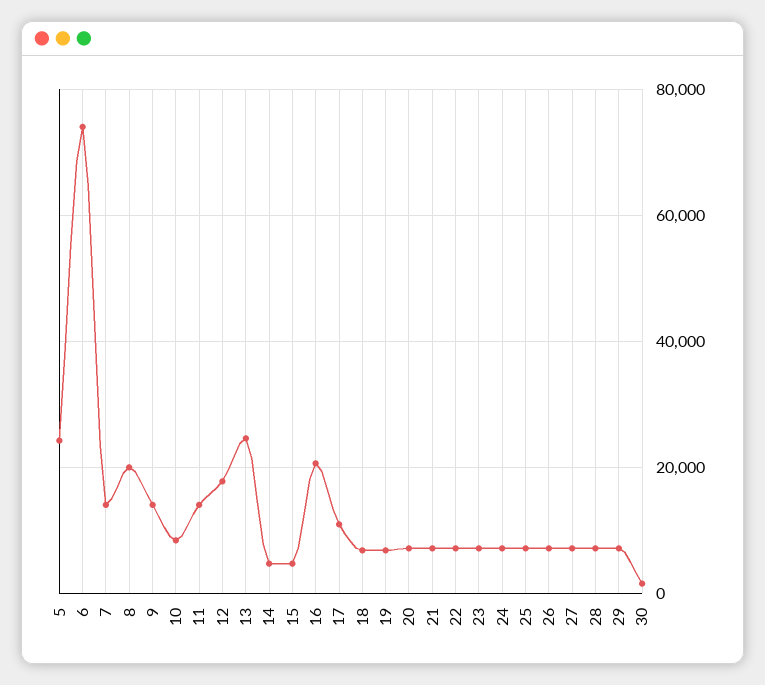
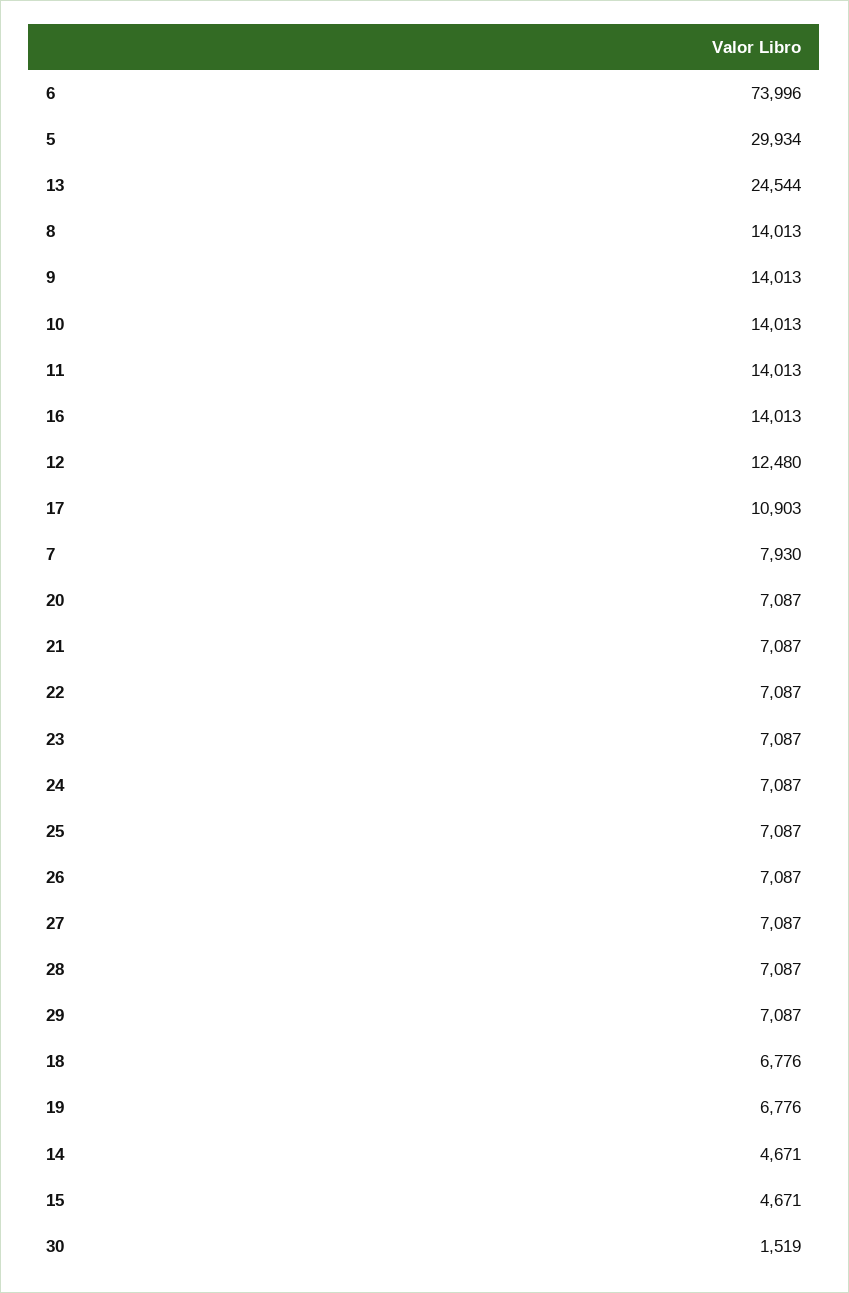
5: 24000 -> 29934
7: 14000 -> 7930
8: 20000 -> 14013
10: 8000 -> 14013
12: 18000 -> 12480
16: 20000 -> 14013

